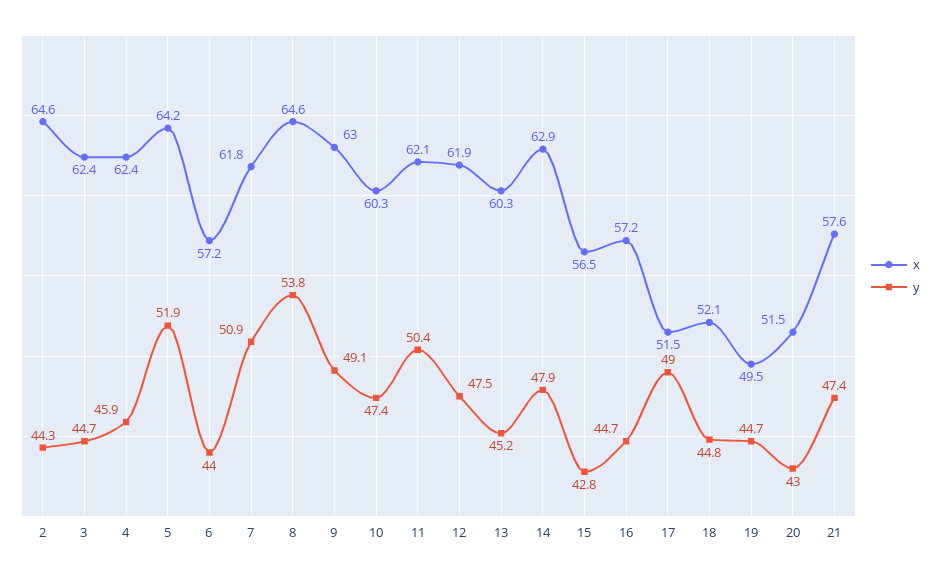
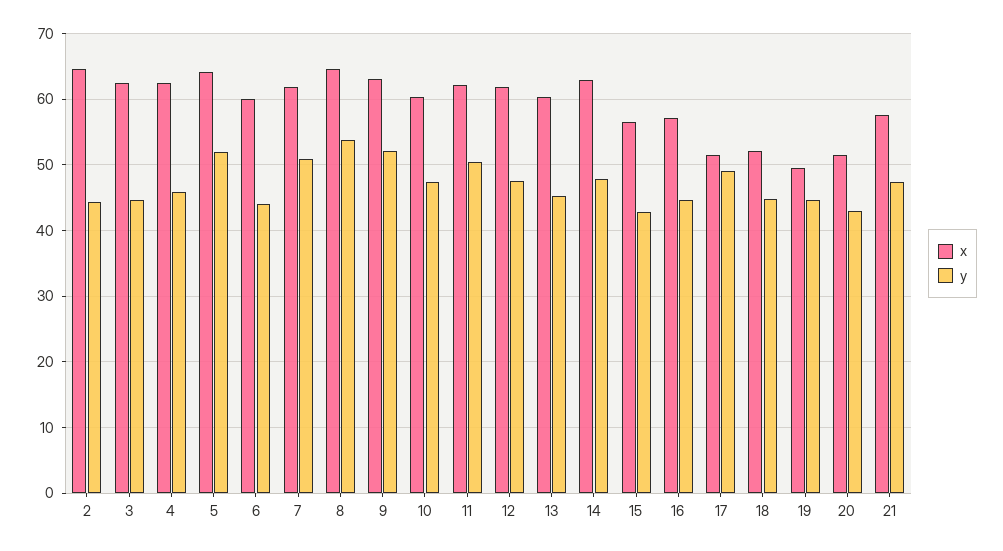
x, 6: 57.2 -> 60
y, 9: 49.1 -> 52

